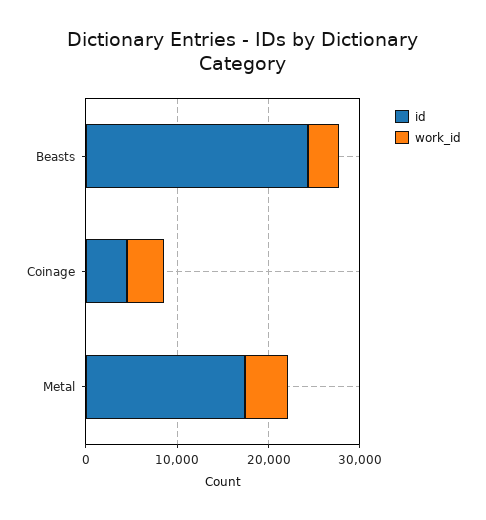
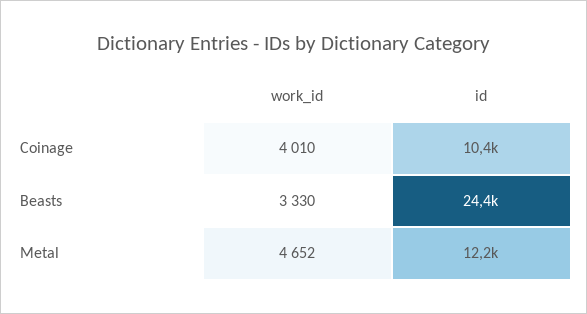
id, Coinage: 4000 -> 10400
id, Metal: 18000 -> 12200

